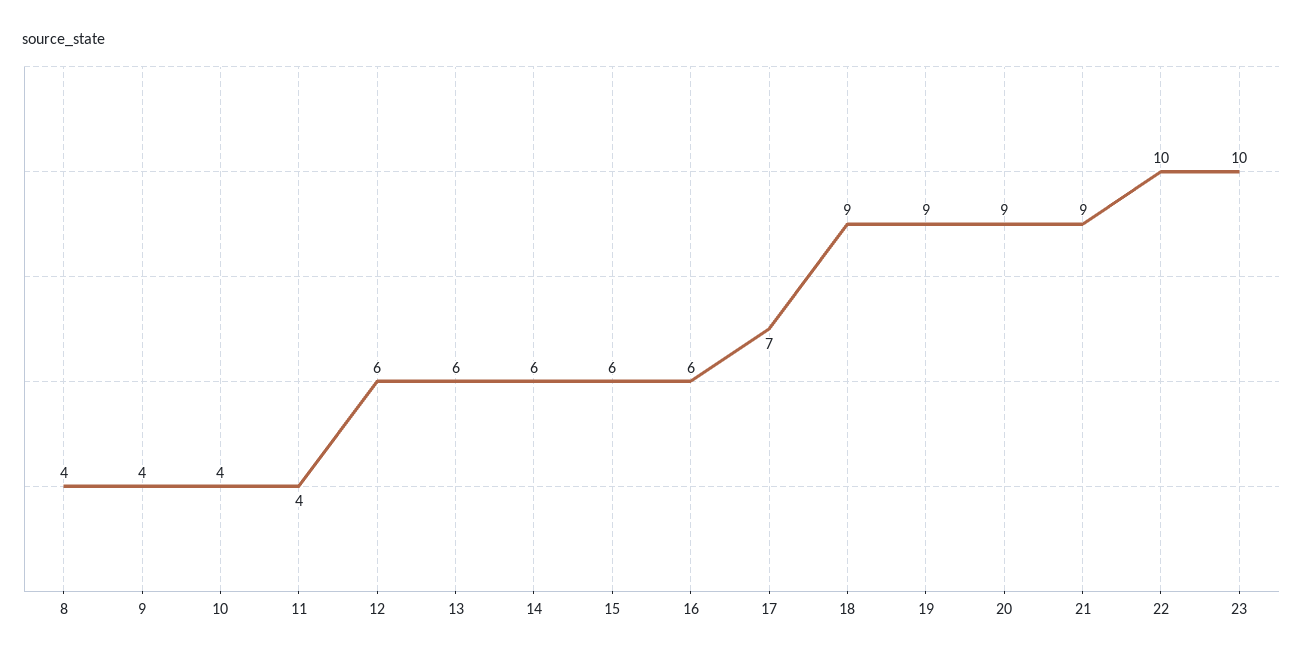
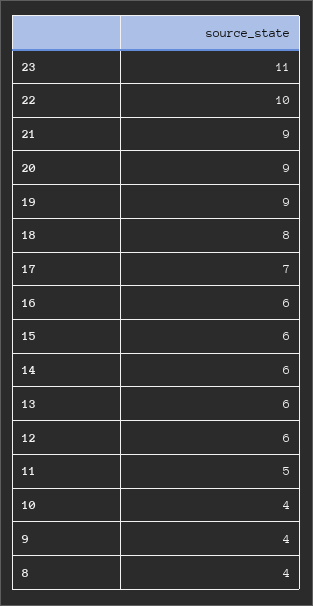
11: 4 -> 5
18: 9 -> 8
23: 10 -> 11

